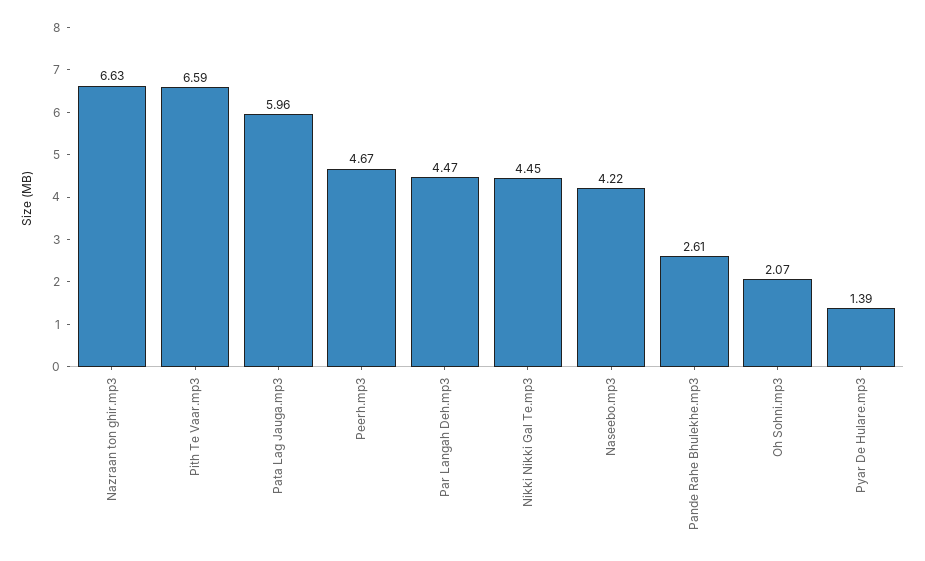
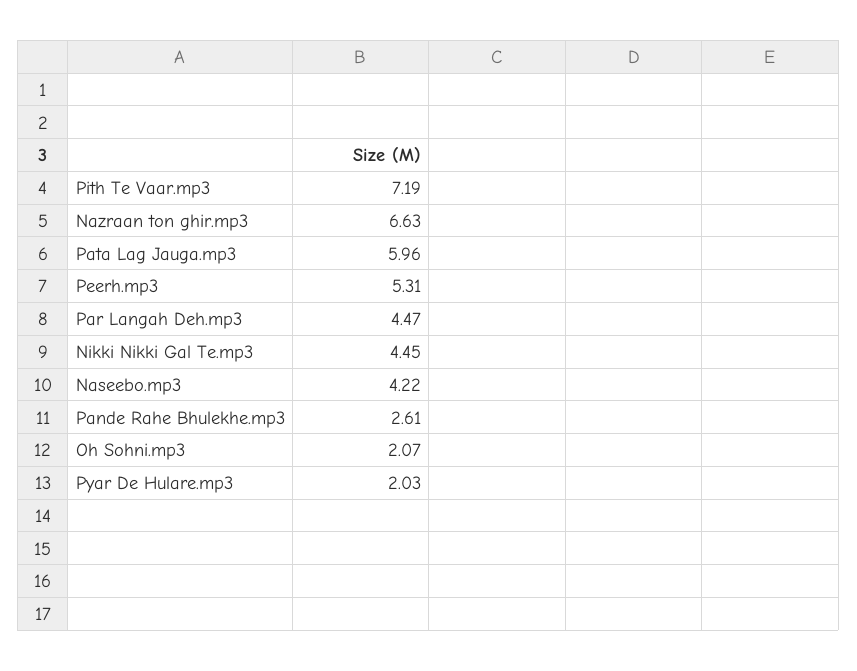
Pith Te Vaar.mp3: 6.59 -> 7.19
Peerh.mp3: 4.67 -> 5.31
Pyar De Hulare.mp3: 1.39 -> 2.03

